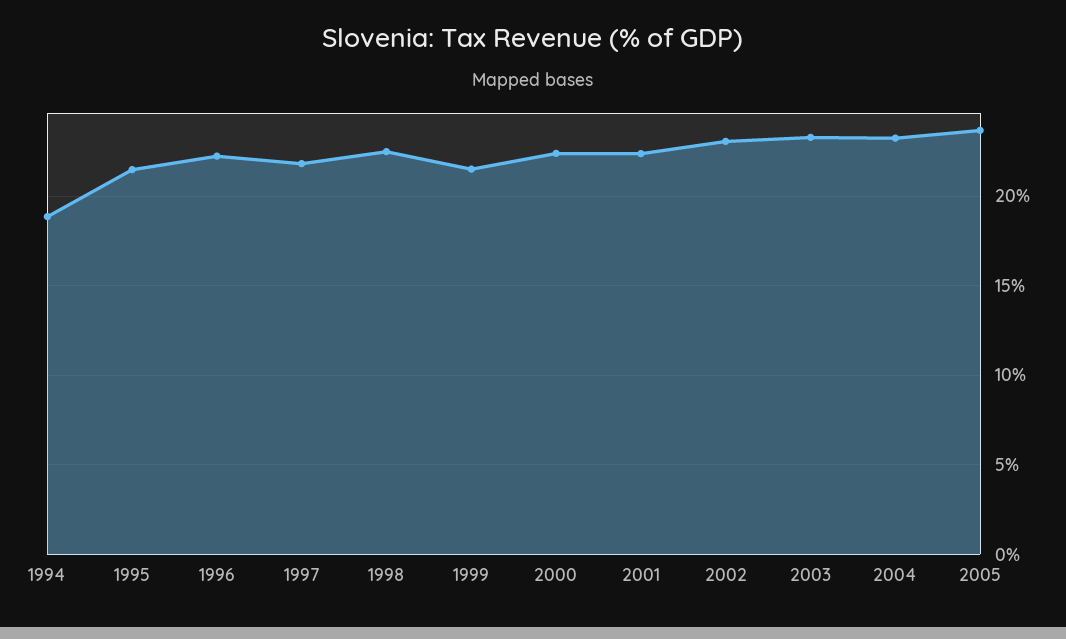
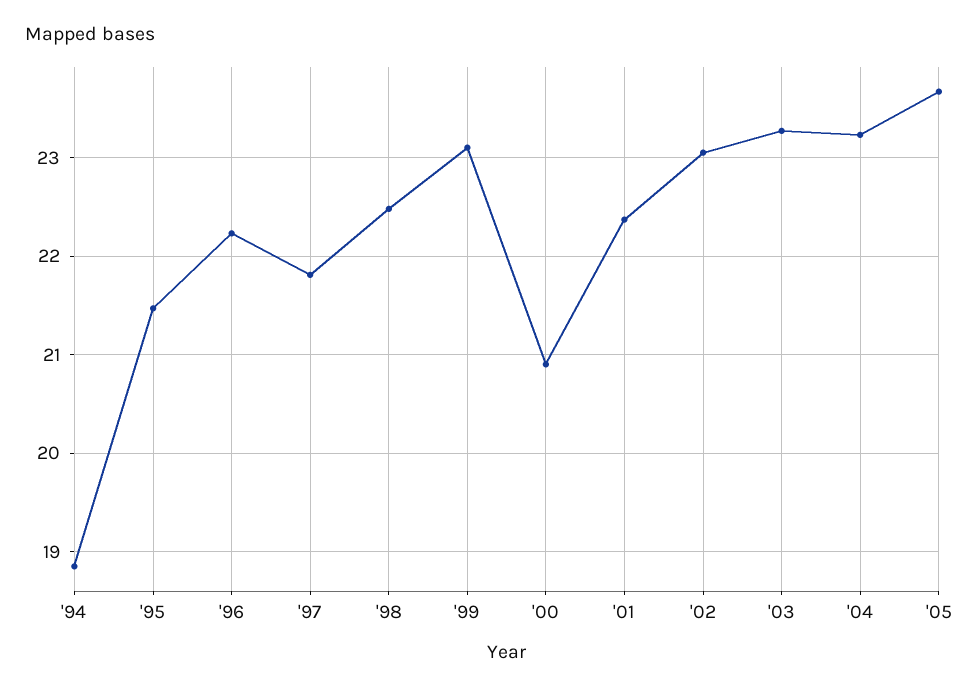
1999: 21.5 -> 23.1
2000: 22.5 -> 20.9

